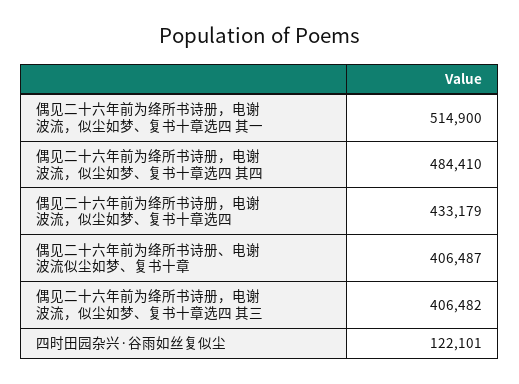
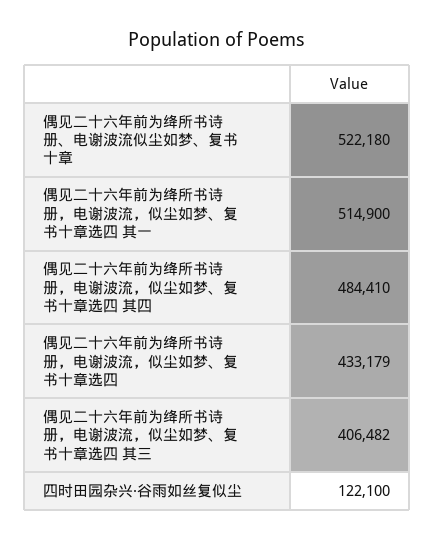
偶见二十六年前为绛所书诗册、电谢波流似尘如梦、复书十章: 406487 -> 522180
四时田园杂兴·谷雨如丝复似尘: 122101 -> 122100

